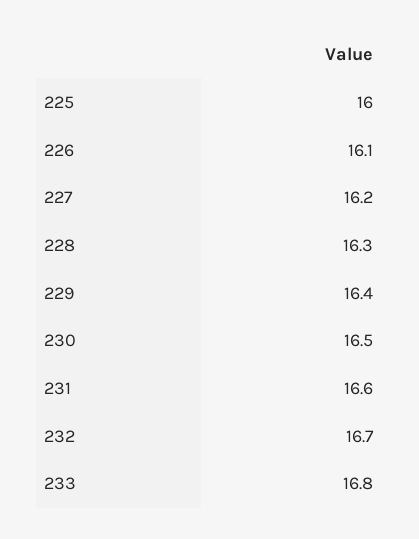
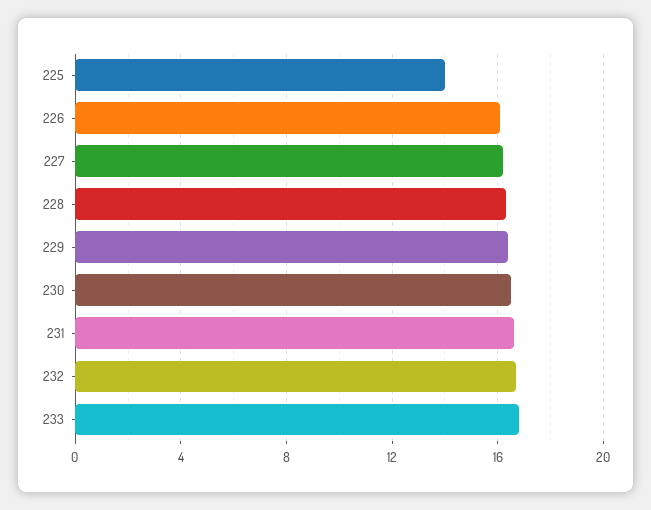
225: 16 -> 14

